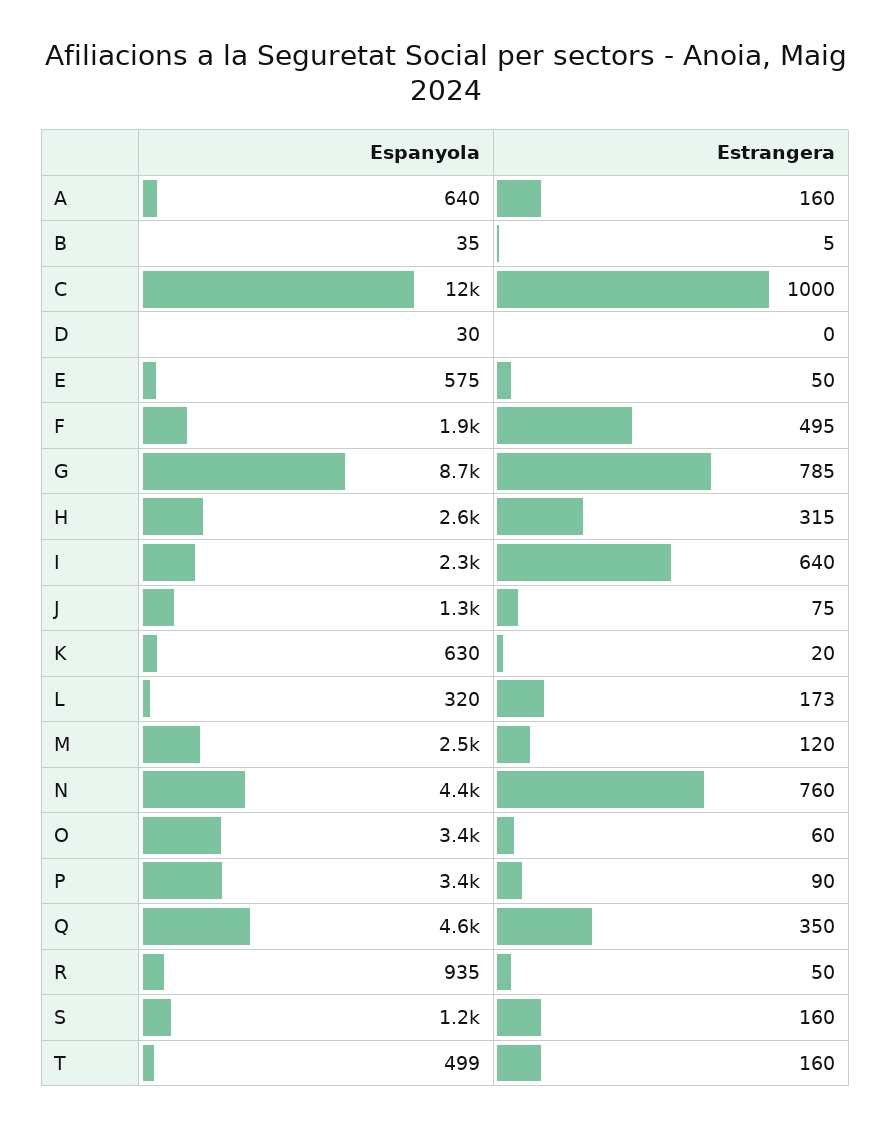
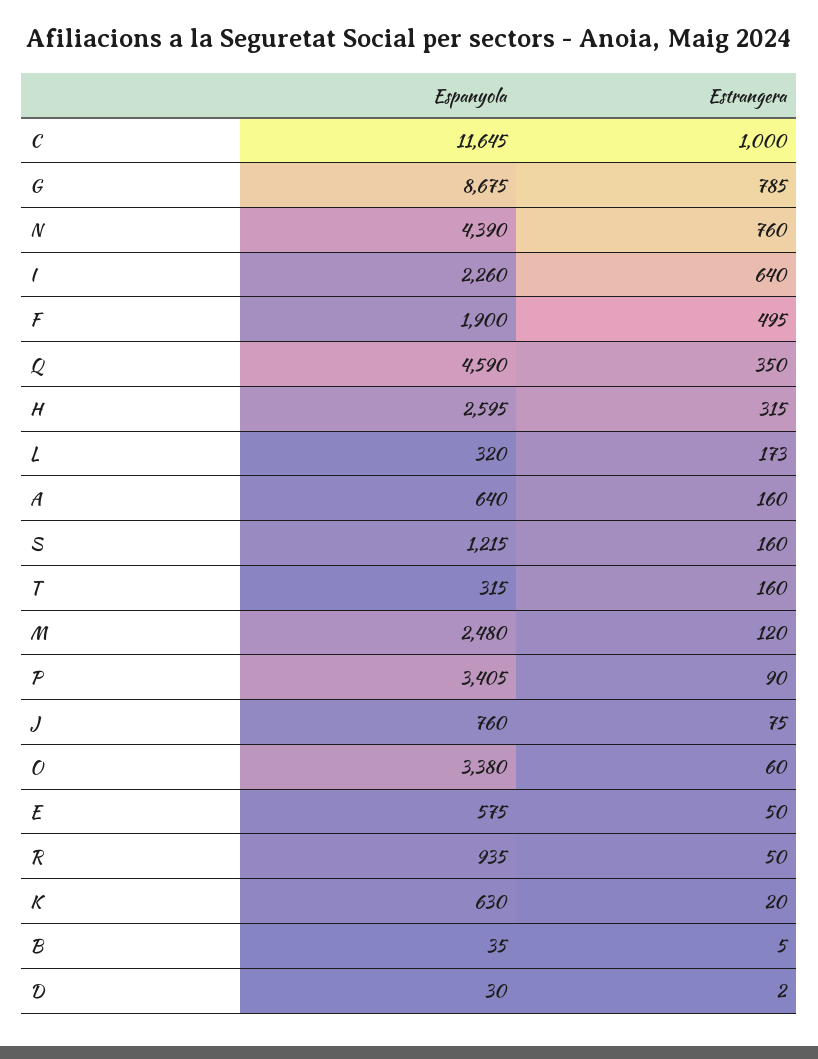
Estrangera, D: 0 -> 2
Espanyola, J: 1300 -> 760
Espanyola, T: 499 -> 315

